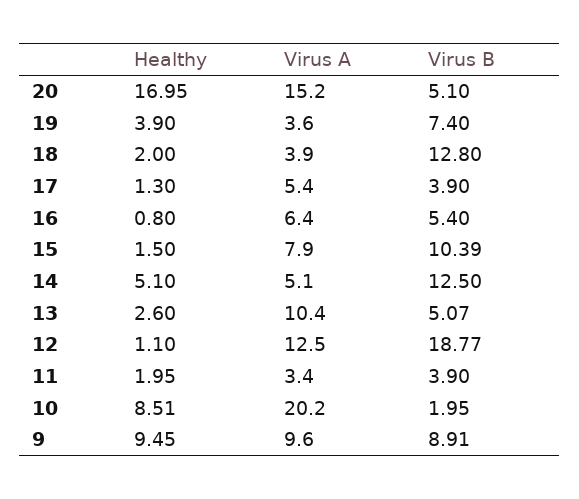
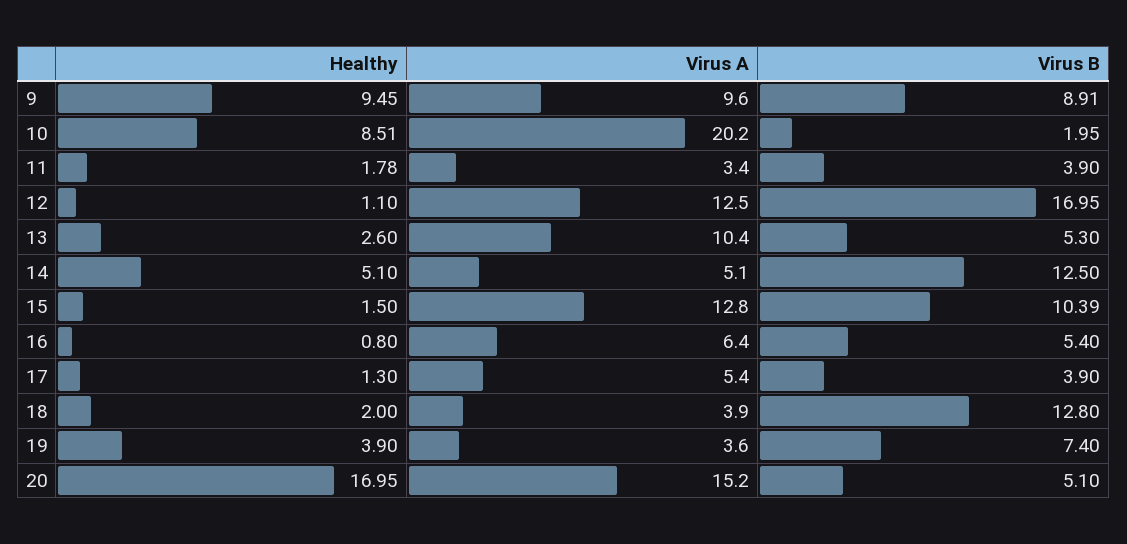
Virus A, 15: 7.9 -> 12.8
Virus B, 13: 5.07 -> 5.3
Virus B, 12: 18.77 -> 16.95
Healthy, 11: 1.95 -> 1.78

